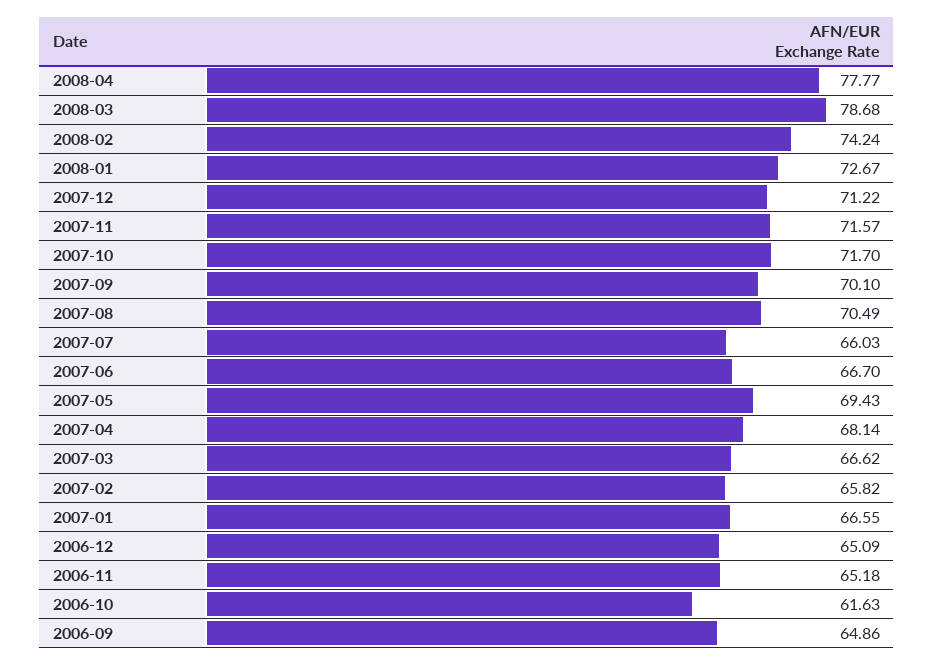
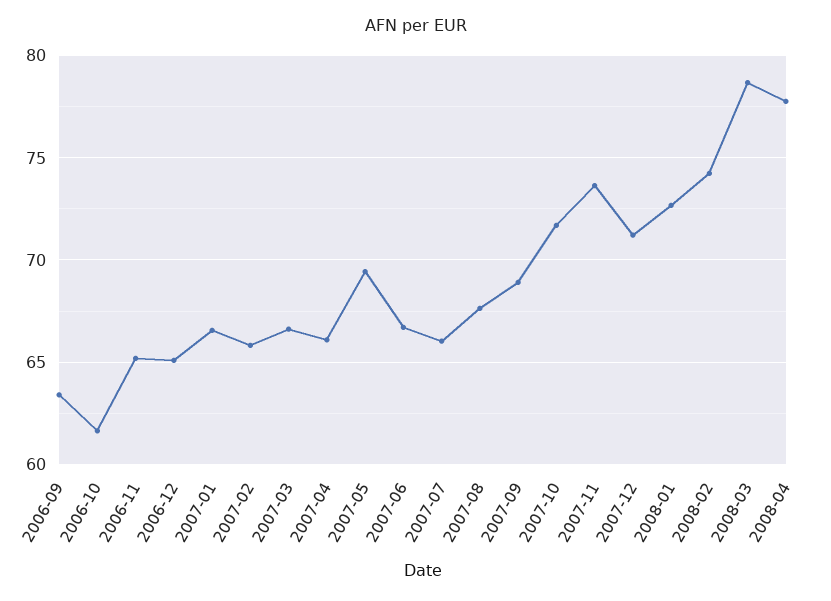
2007-11: 71.57 -> 73.5
2007-09: 70.1 -> 69
2007-08: 70.49 -> 67.5
2007-04: 68.14 -> 66
2006-09: 64.86 -> 63.5

